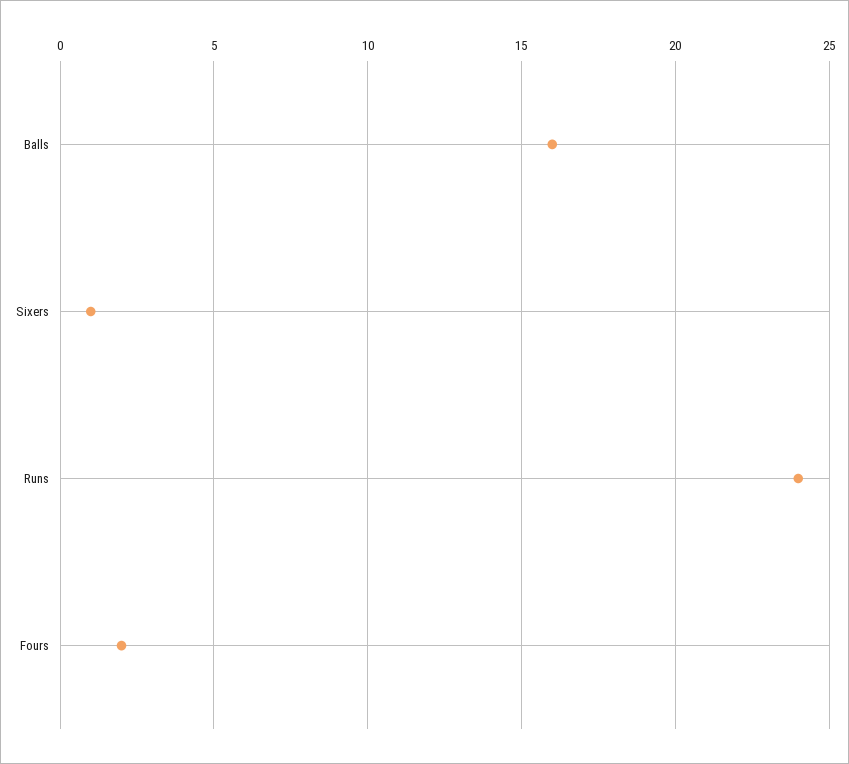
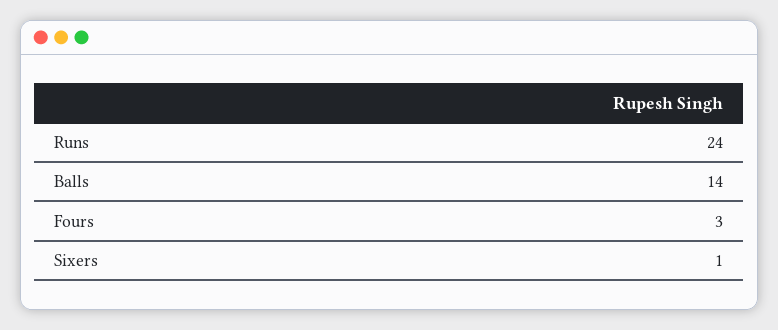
Balls: 16 -> 14
Fours: 2 -> 3

